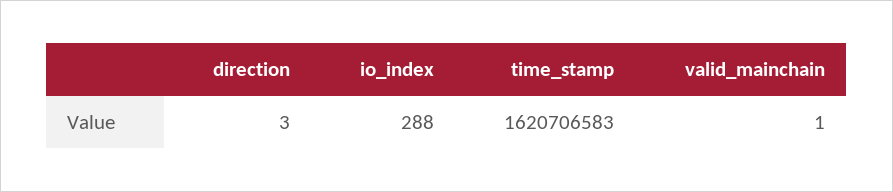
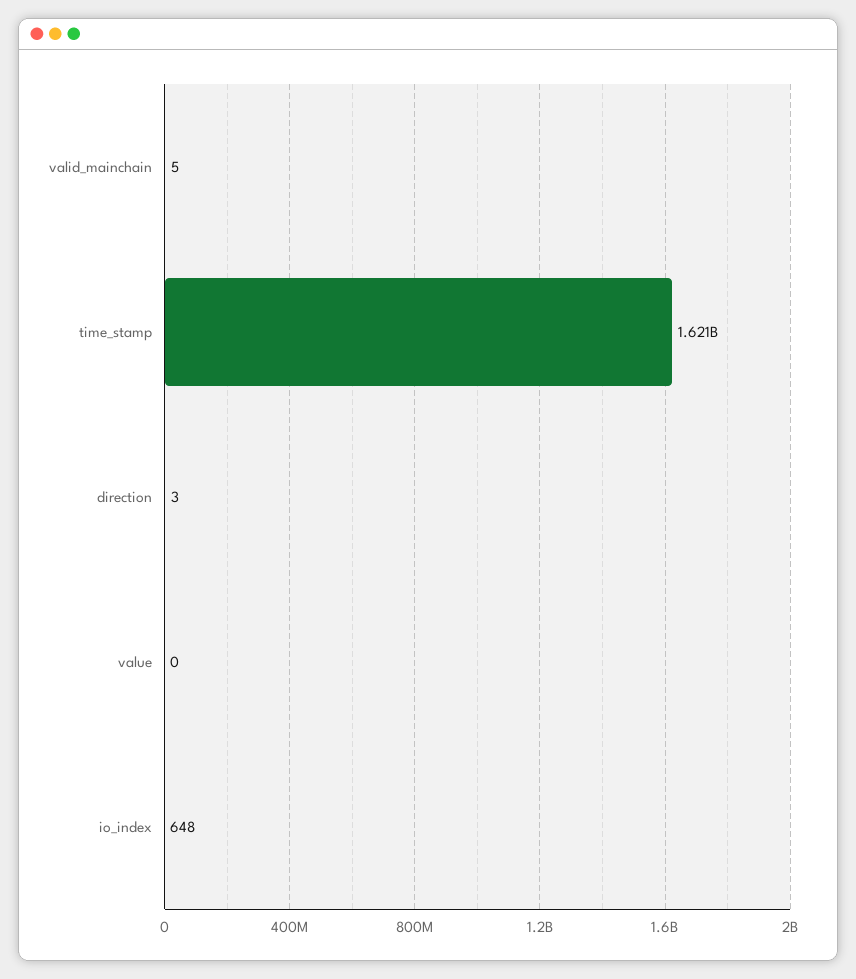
io_index: 288 -> 648
valid_mainchain: 1 -> 5
value: none -> 0

